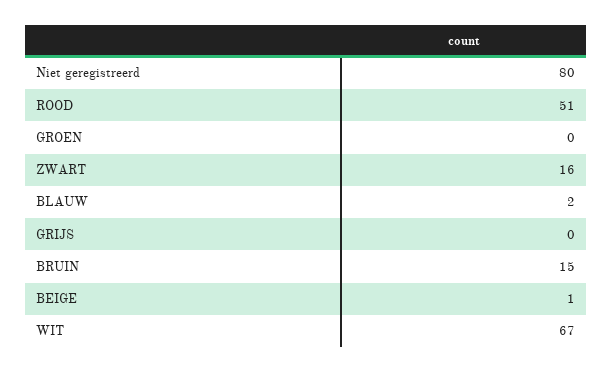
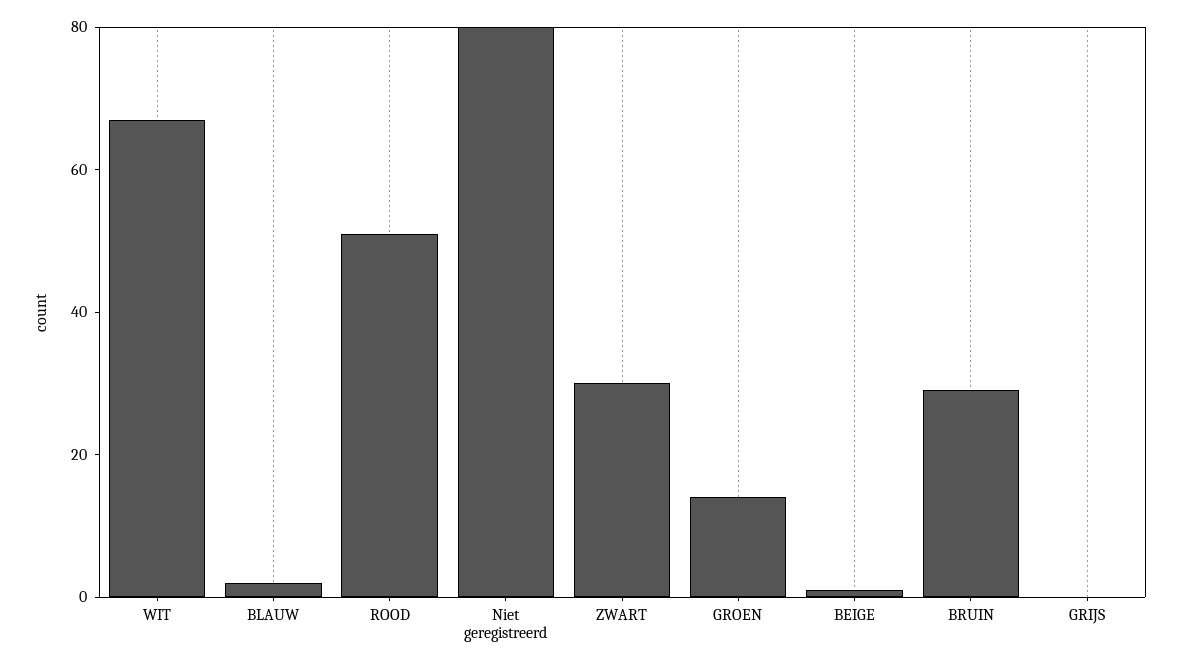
GROEN: 0 -> 15
ZWART: 16 -> 30
BRUIN: 15 -> 30

